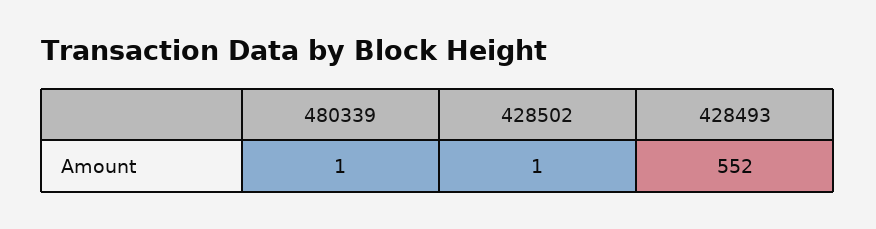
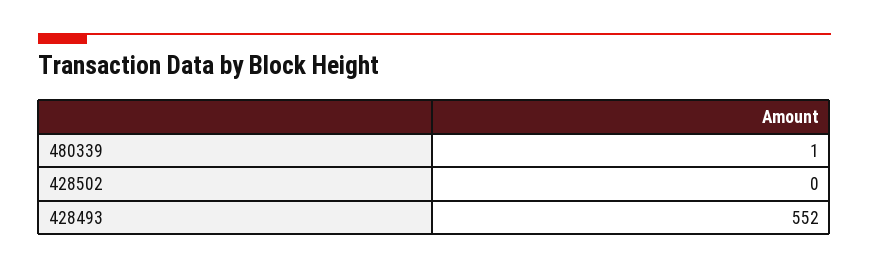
428502: 1 -> 0

